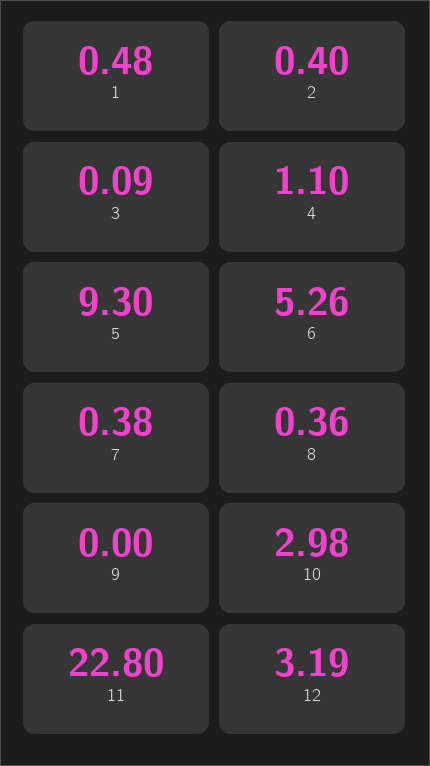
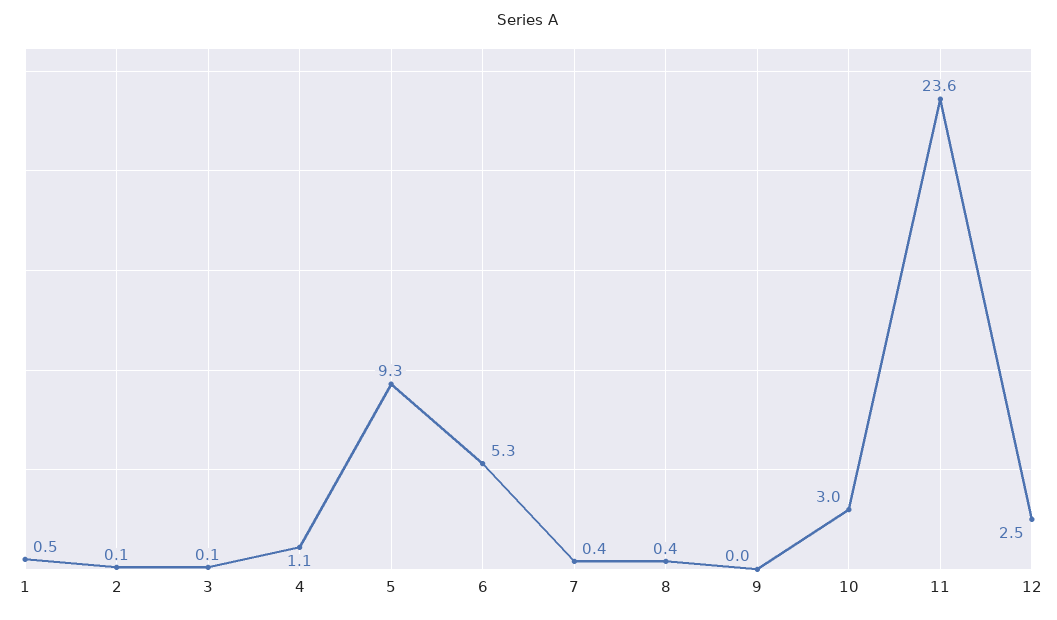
2: 0.4 -> 0.1
11: 22.8 -> 23.6
12: 3.19 -> 2.5

